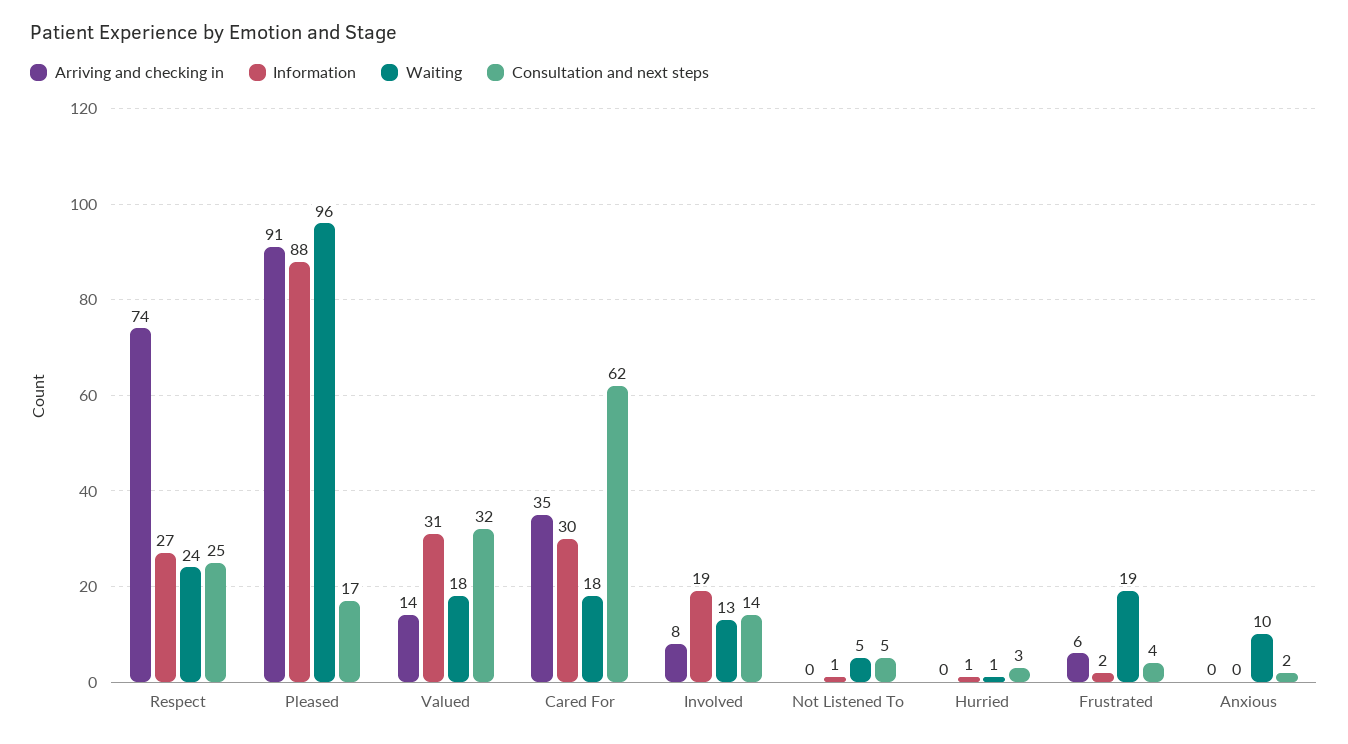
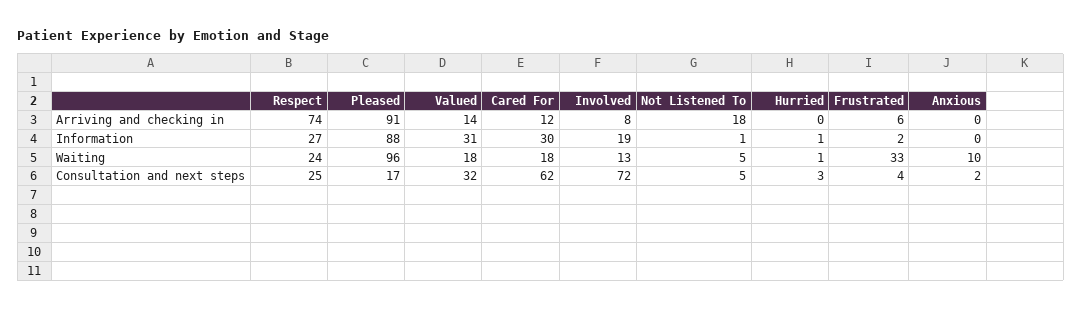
Arriving and checking in, Cared For: 35 -> 12
Consultation and next steps, Involved: 14 -> 72
Arriving and checking in, Not Listened To: 0 -> 18
Waiting, Frustrated: 19 -> 33

